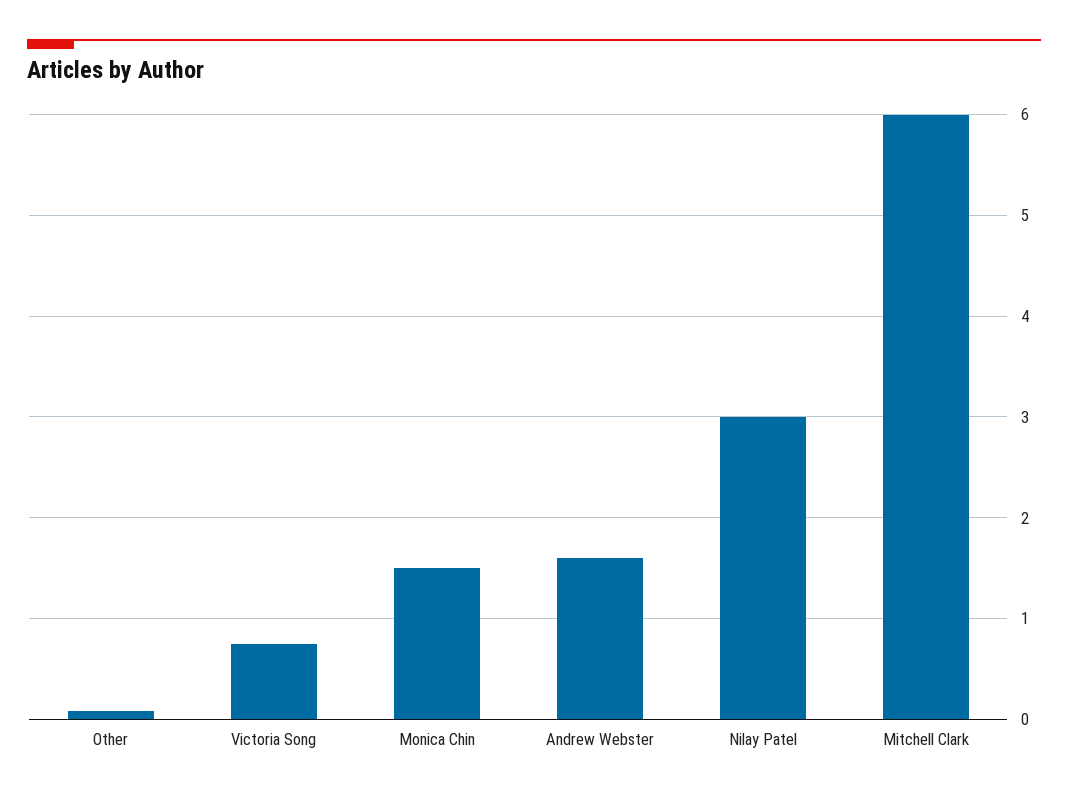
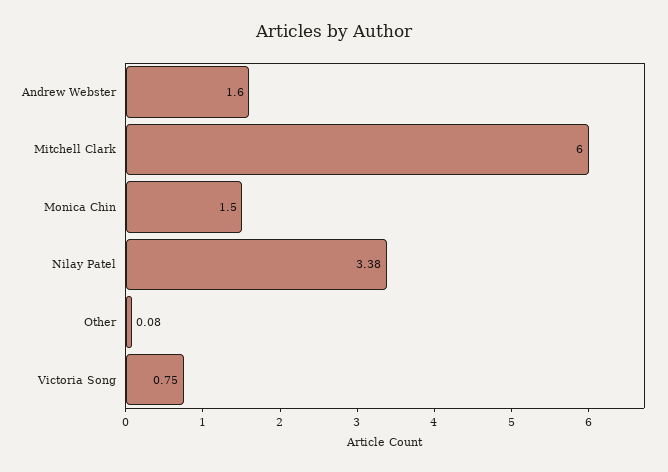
Nilay Patel: 3 -> 3.38

